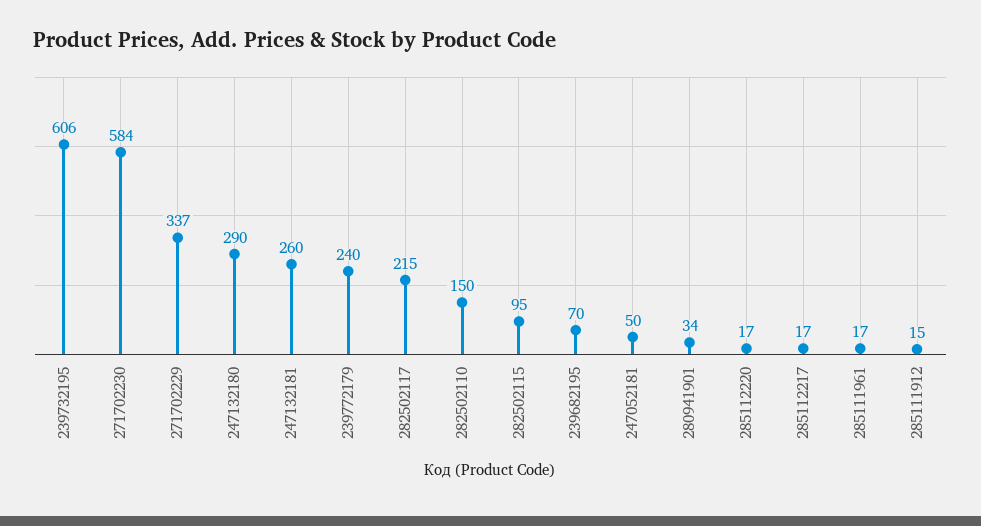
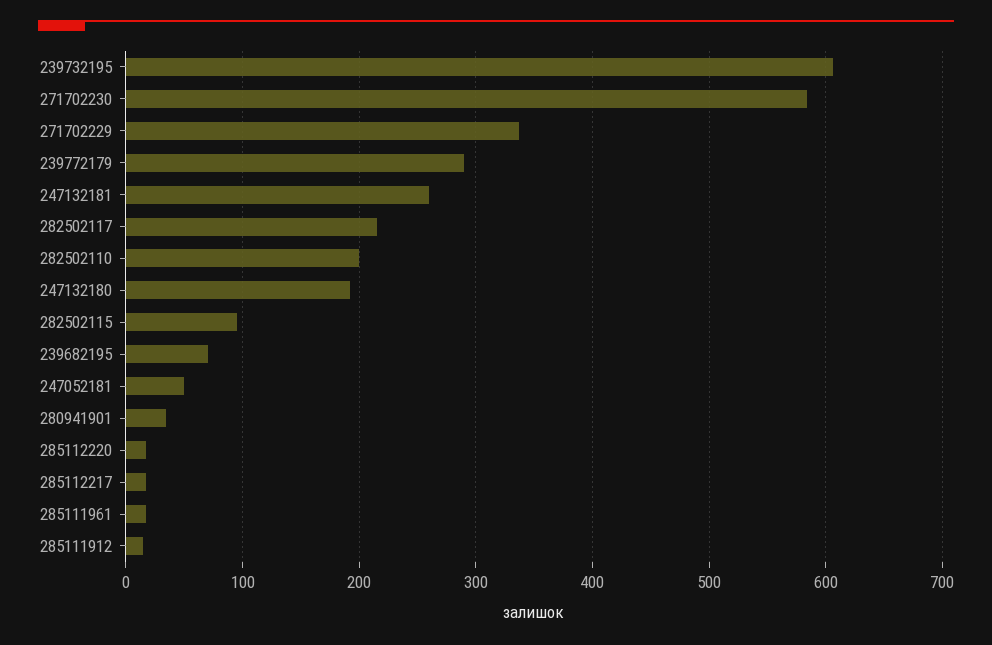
247132180: 290 -> 190
239772179: 240 -> 290
282502110: 150 -> 200

